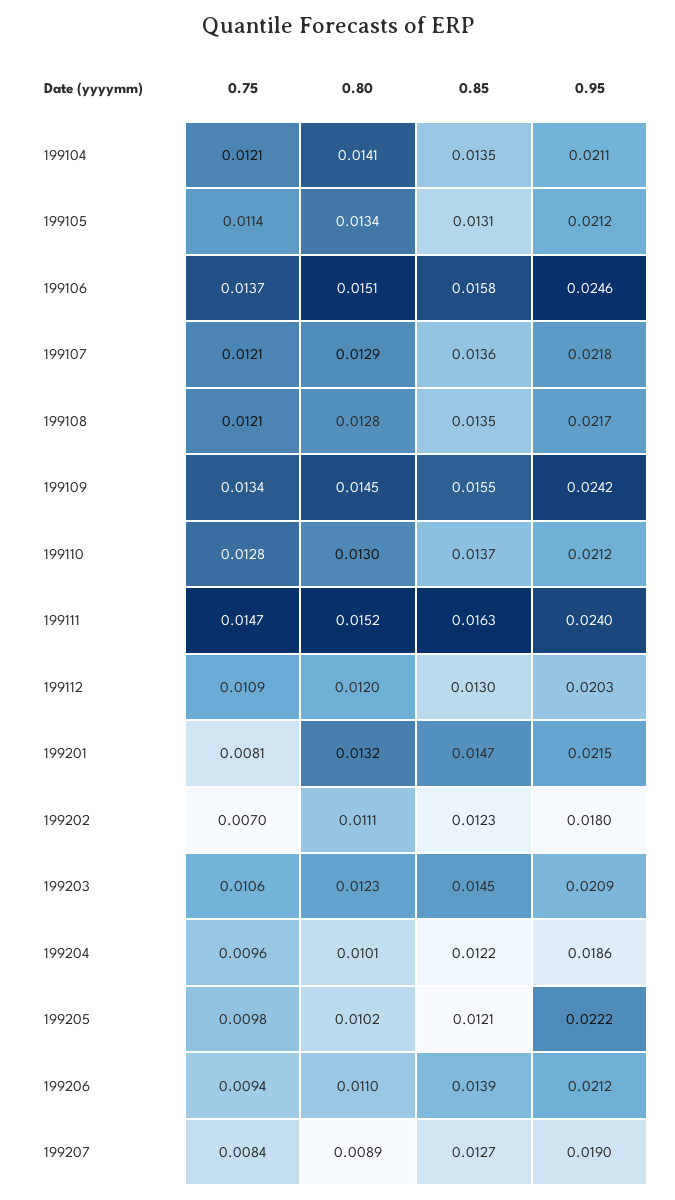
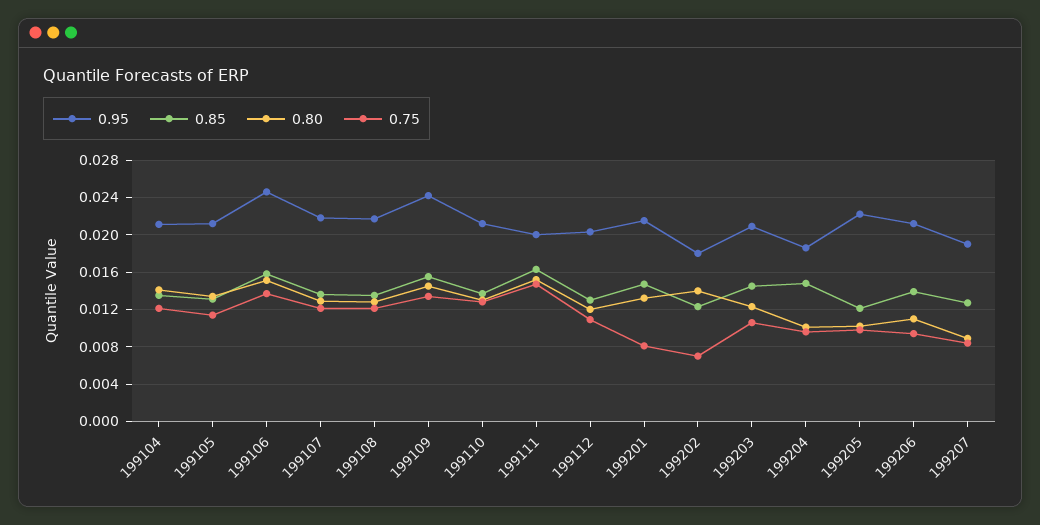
0.95, 199111: 0.024 -> 0.02
0.80, 199202: 0.0111 -> 0.014
0.85, 199204: 0.0122 -> 0.015

